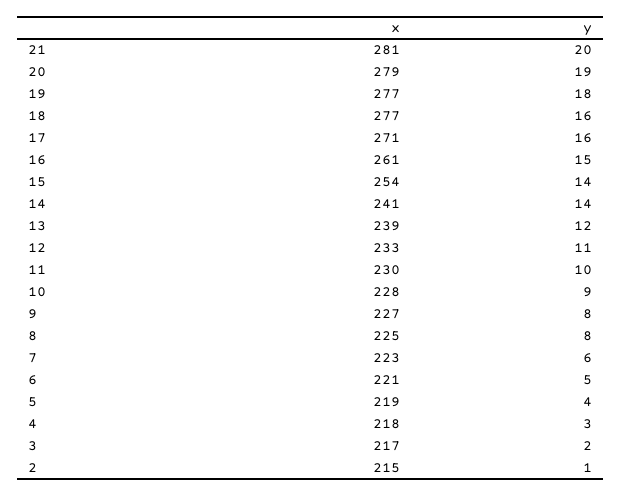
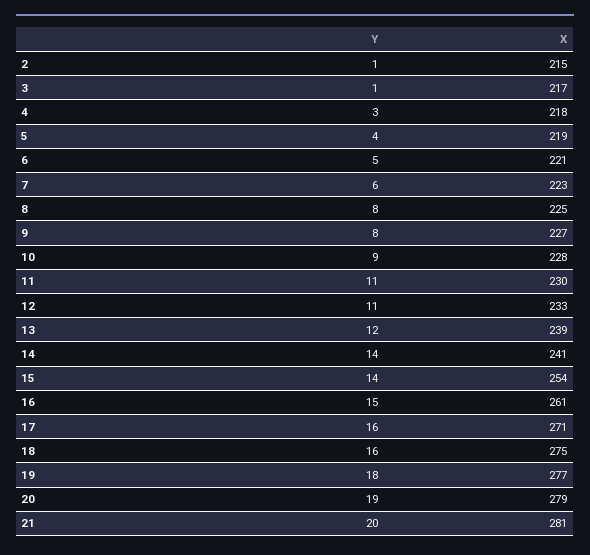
x, 18: 277 -> 275
y, 11: 10 -> 11
y, 3: 2 -> 1

